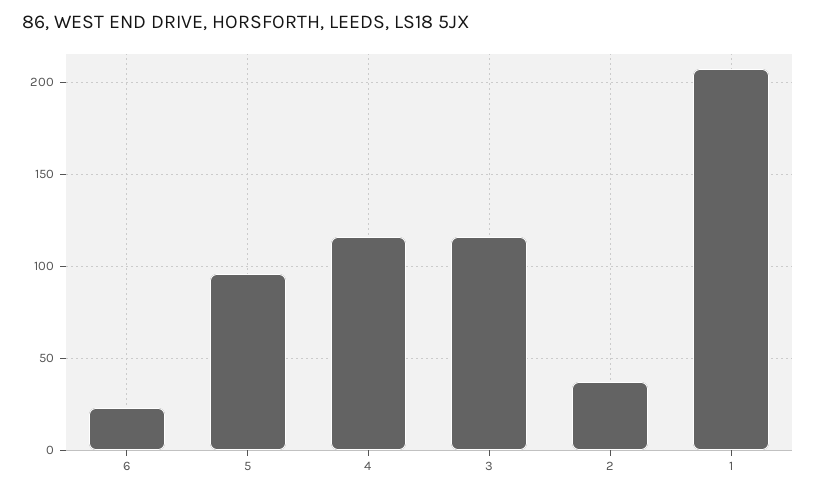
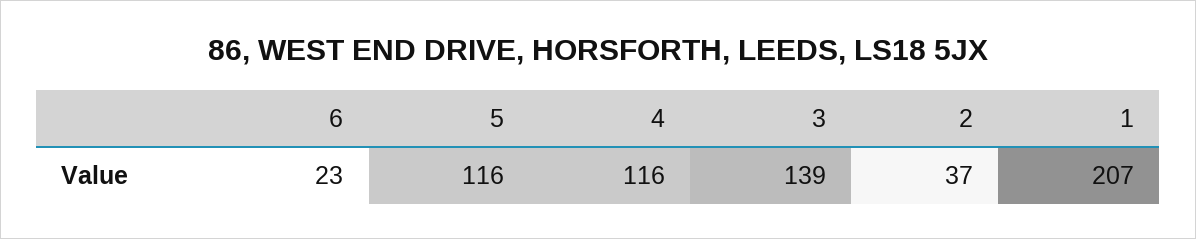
5: 95 -> 116
3: 115 -> 139

